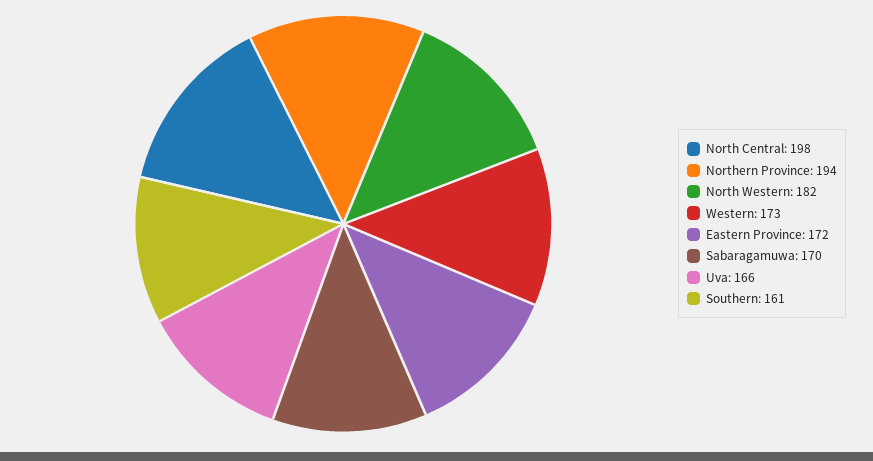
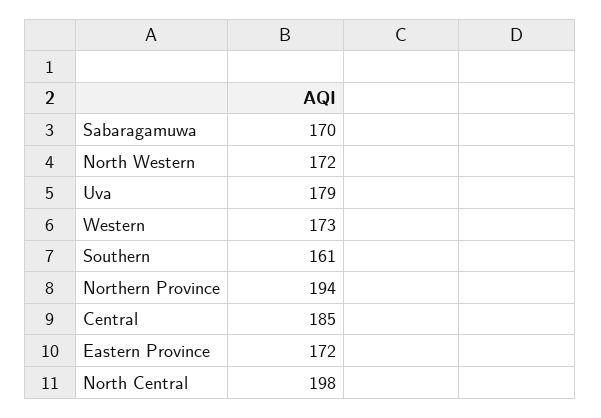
North Western: 182 -> 172
Uva: 166 -> 179
Central: none -> 185

